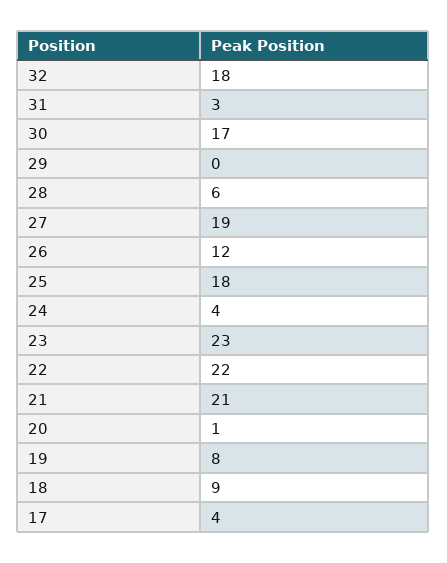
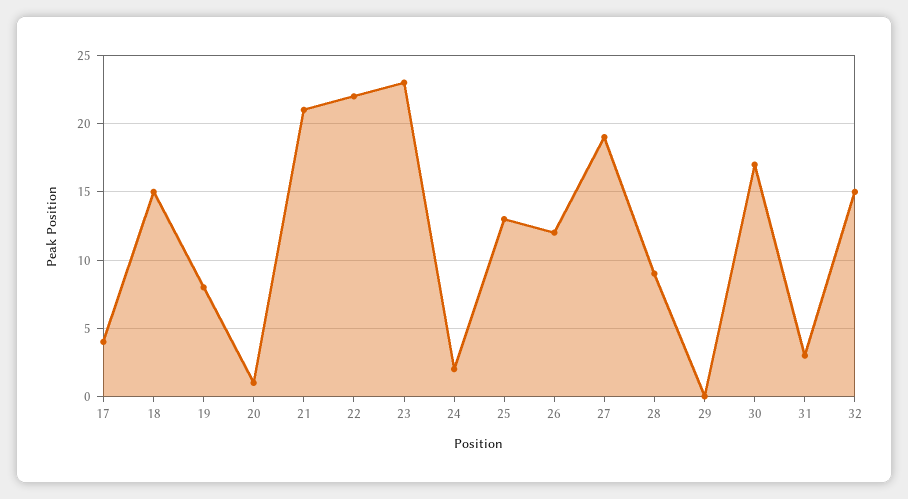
32: 18 -> 15
28: 6 -> 9
25: 18 -> 13
24: 4 -> 2
18: 9 -> 15

